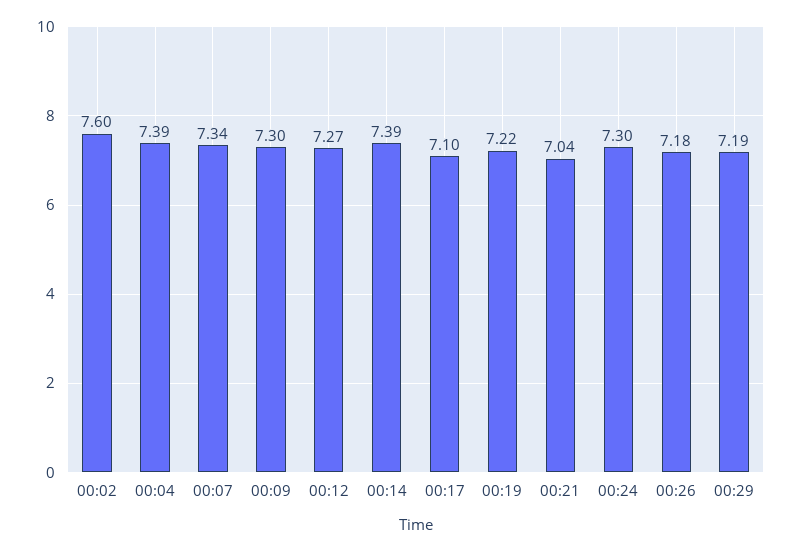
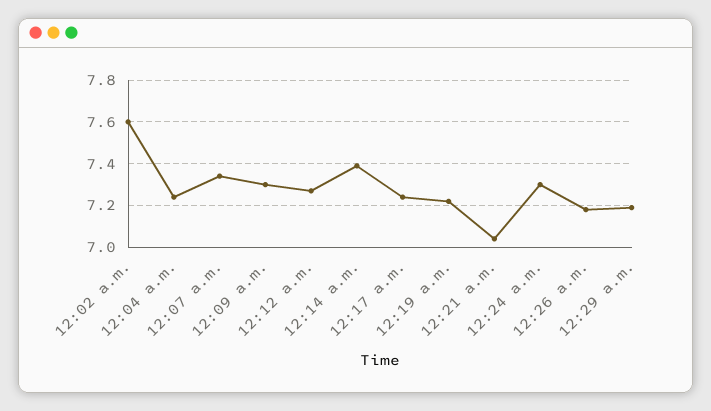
00:04: 7.39 -> 7.25
00:17: 7.1 -> 7.25

